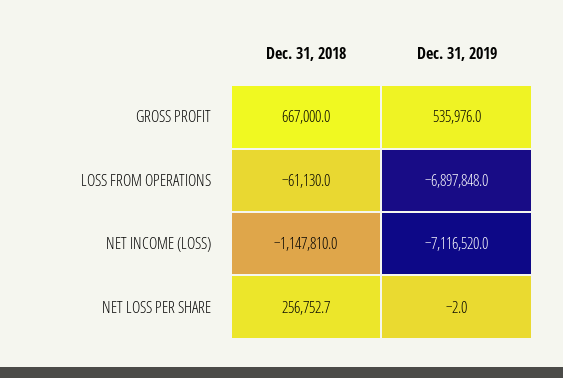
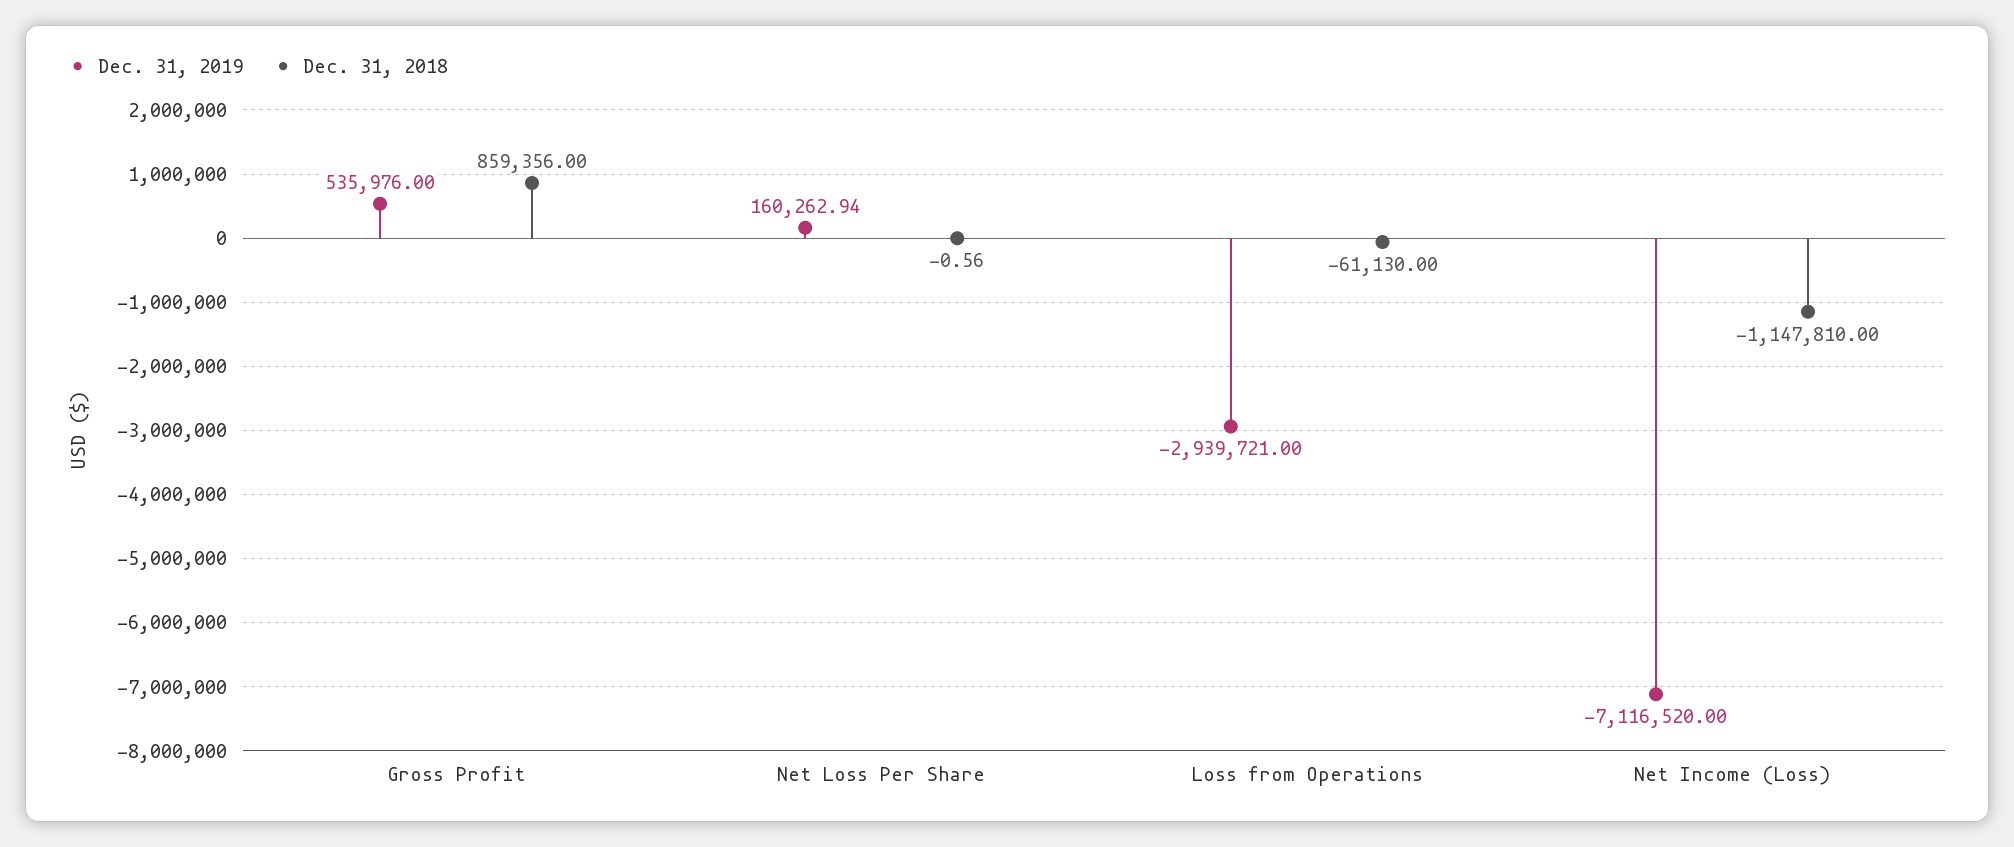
Dec. 31, 2018, GROSS PROFIT: 667000 -> 859356
Dec. 31, 2019, LOSS FROM OPERATIONS: -6897848 -> -2939721
Dec. 31, 2018, NET LOSS PER SHARE: 256752.7 -> -0.56
Dec. 31, 2019, NET LOSS PER SHARE: -2 -> 160262.94

